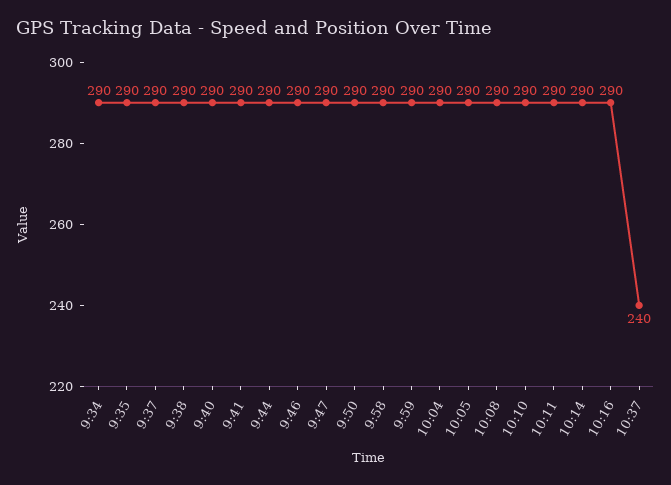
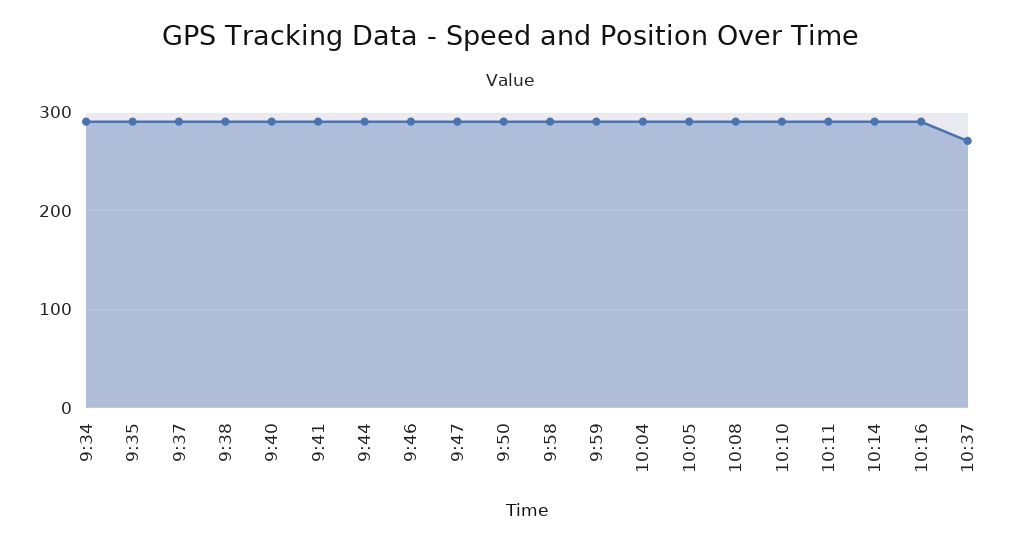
10:37: 240 -> 270

